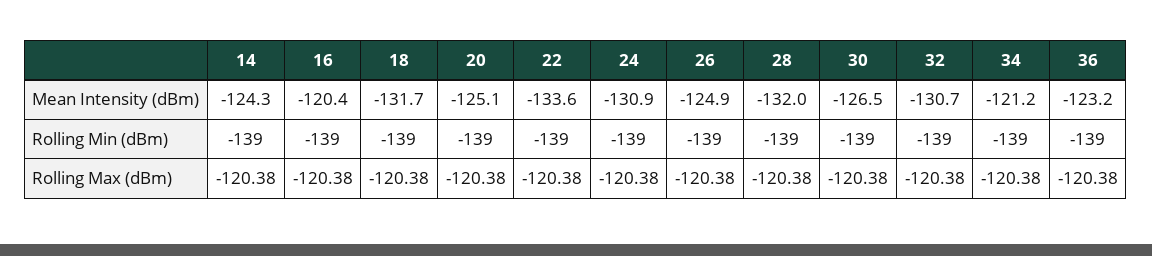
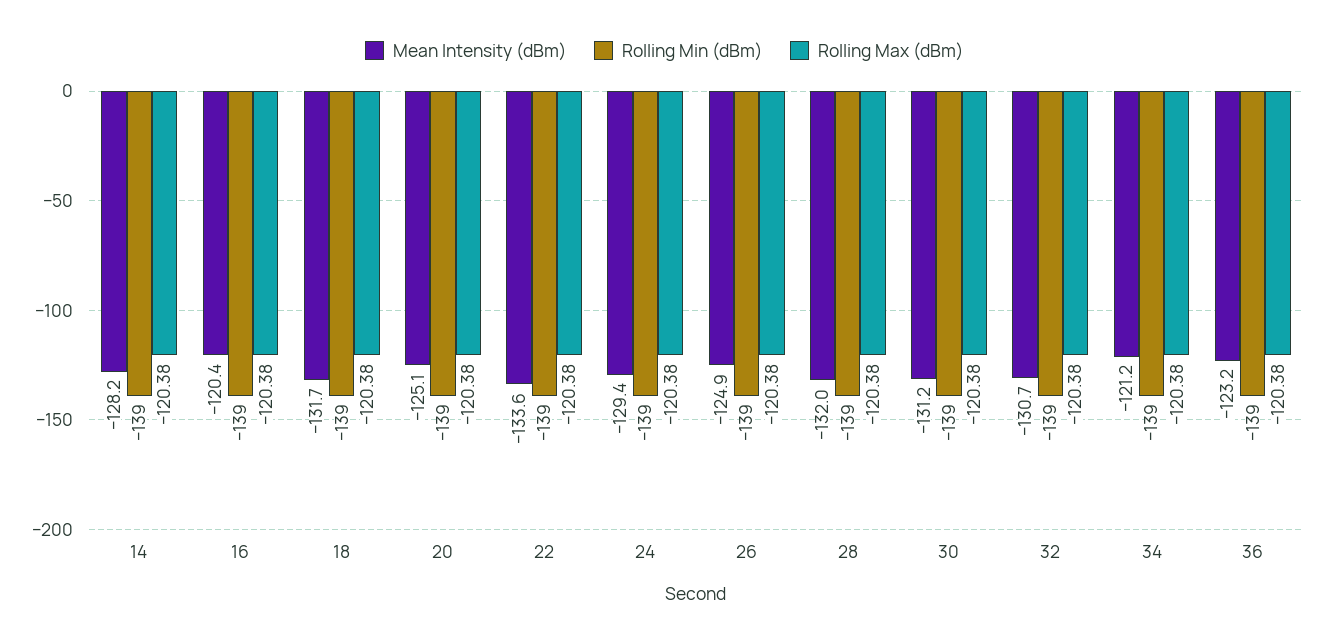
Mean Intensity (dBm), 14: -124.3 -> -128.2
Mean Intensity (dBm), 24: -130.9 -> -129.4
Mean Intensity (dBm), 30: -126.5 -> -131.2

